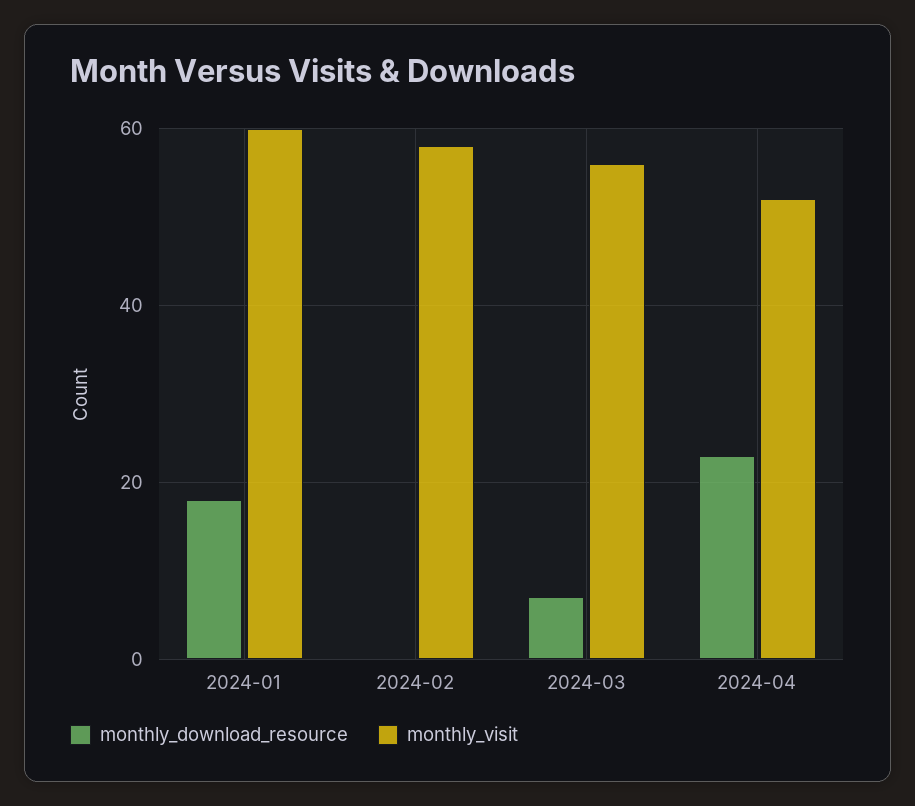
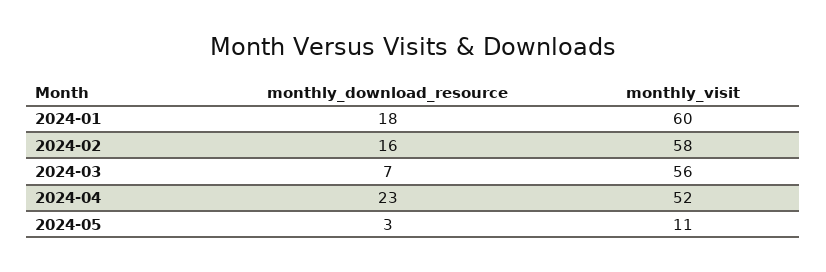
monthly_download_resource, 2024-02: 0 -> 16
monthly_download_resource, 2024-05: none -> 3
monthly_visit, 2024-05: none -> 11

